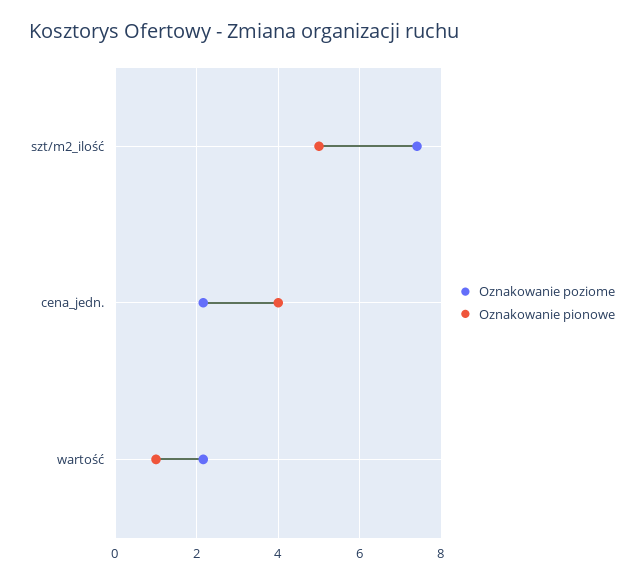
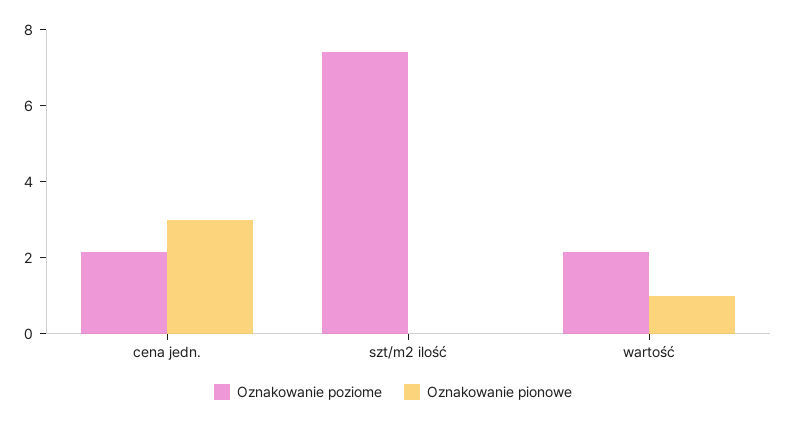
Oznakowanie pionowe, szt/m2_ilość: 5 -> 0
Oznakowanie pionowe, cena_jedn.: 4 -> 3

